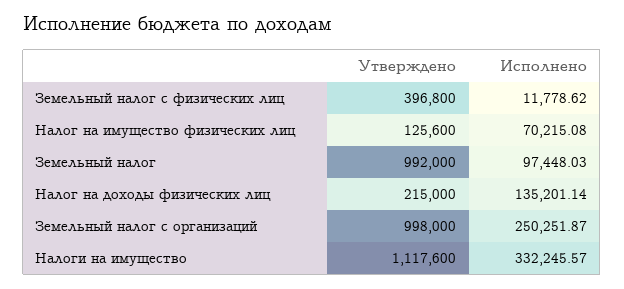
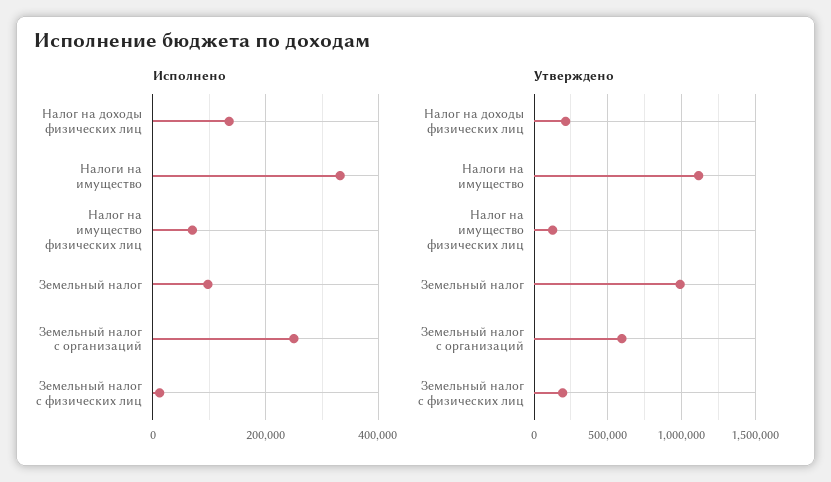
Утверждено, Земельный налог с физических лиц: 396800 -> 200000
Утверждено, Земельный налог с организаций: 998000 -> 600000

